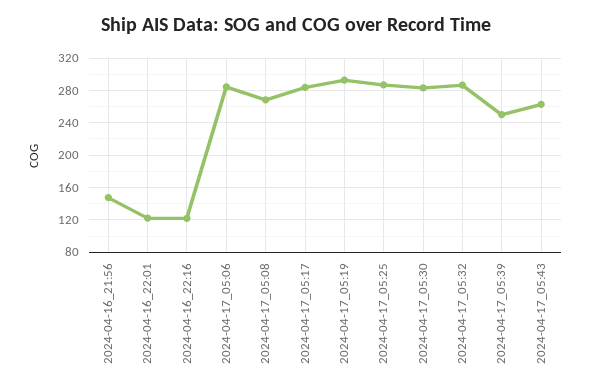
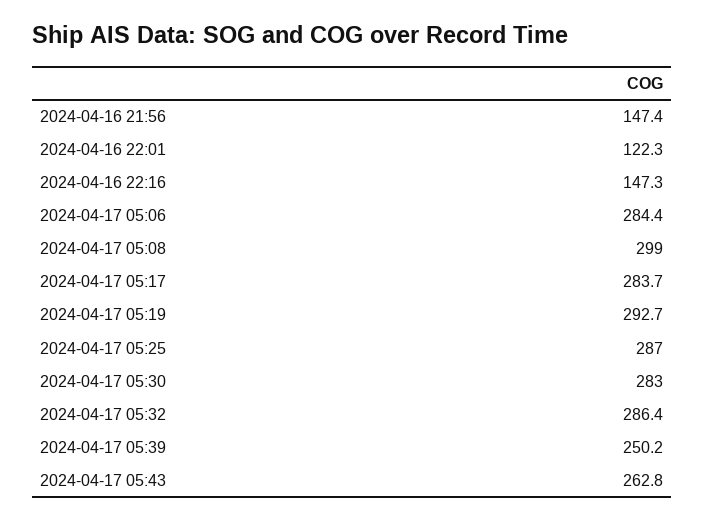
2024-04-16_22:16: 120 -> 147.3
2024-04-17_05:08: 270 -> 299

